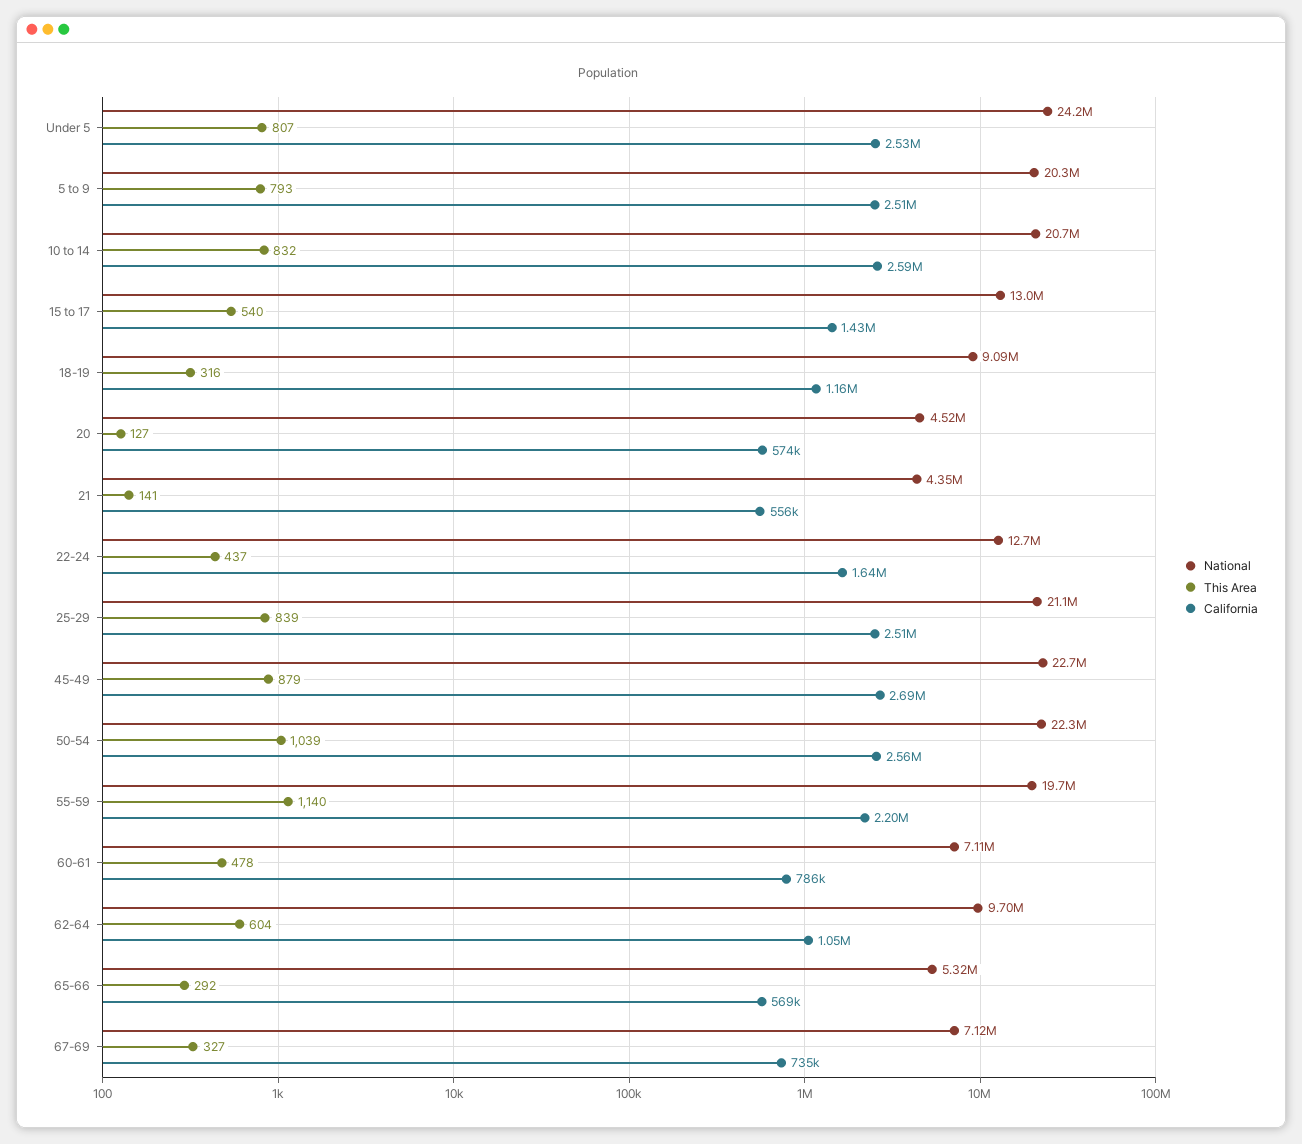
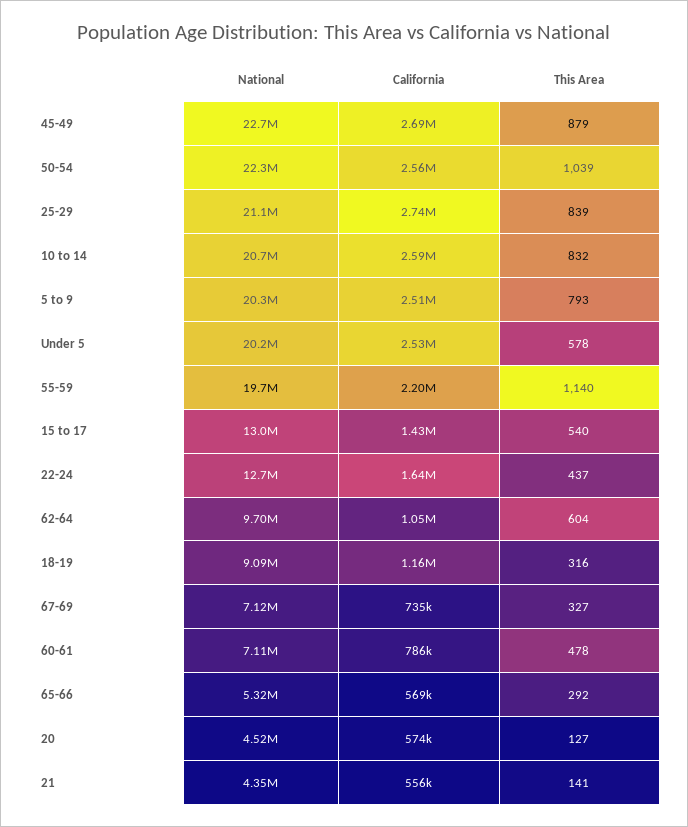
National, Under 5: 24200000 -> 20200000
This Area, Under 5: 807 -> 578
California, 25-29: 2510000 -> 2740000

